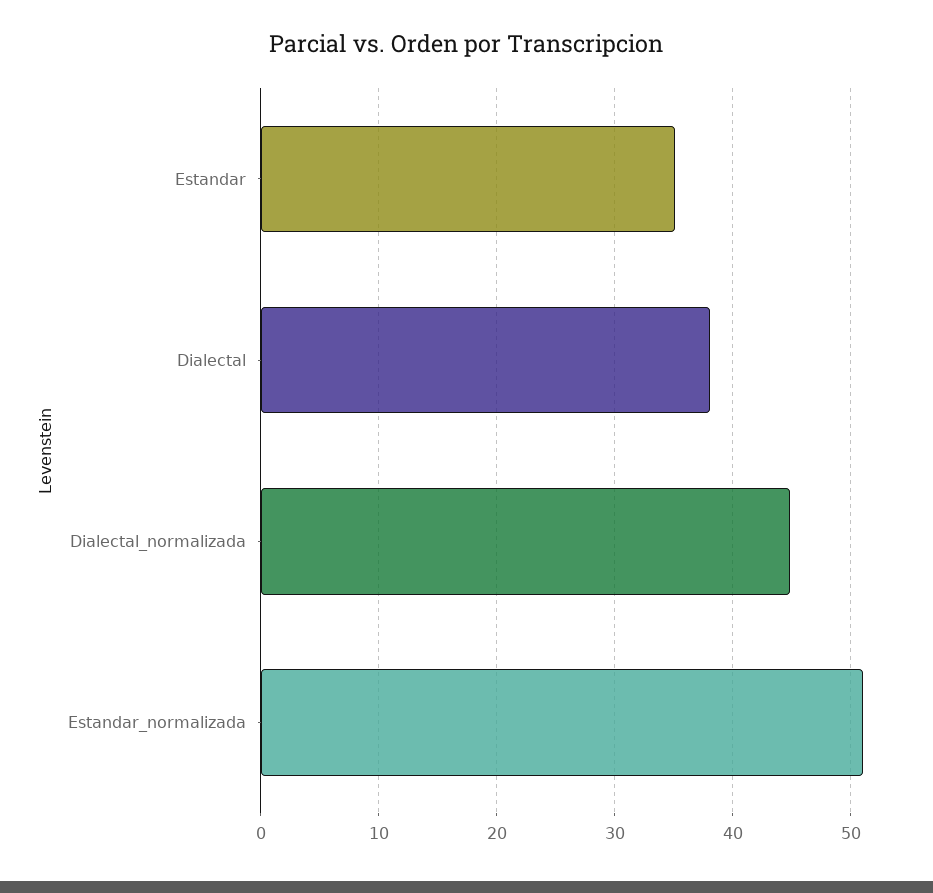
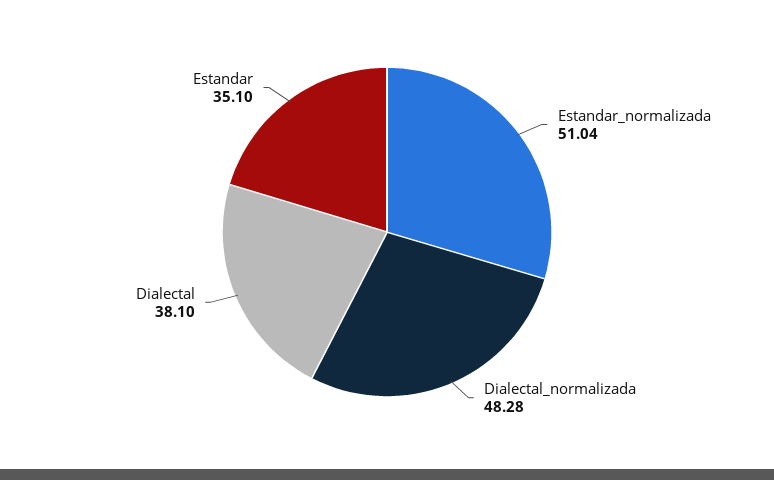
Dialectal_normalizada: 45 -> 48.28

